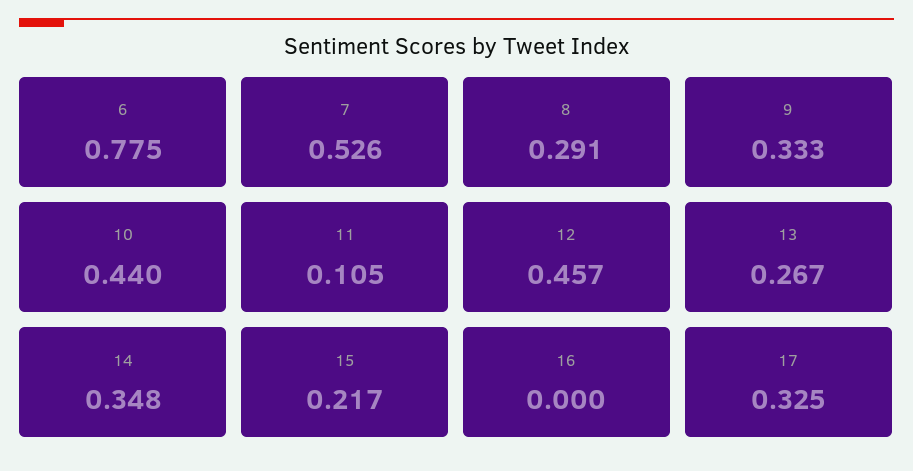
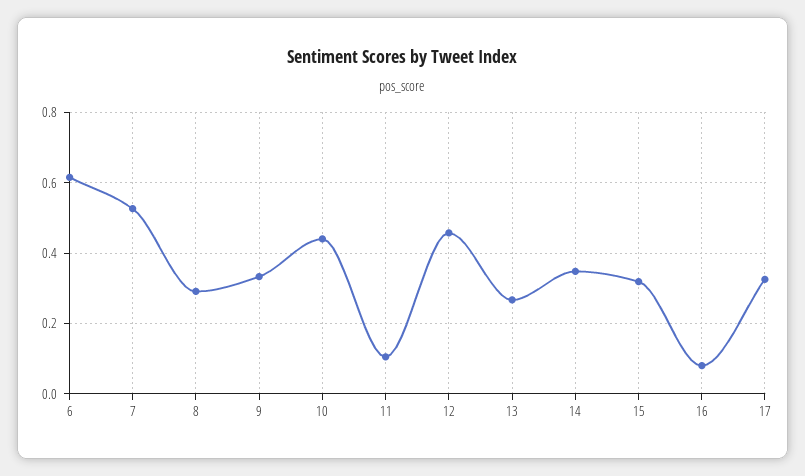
6: 0.775 -> 0.62
15: 0.217 -> 0.32
16: 0 -> 0.08

